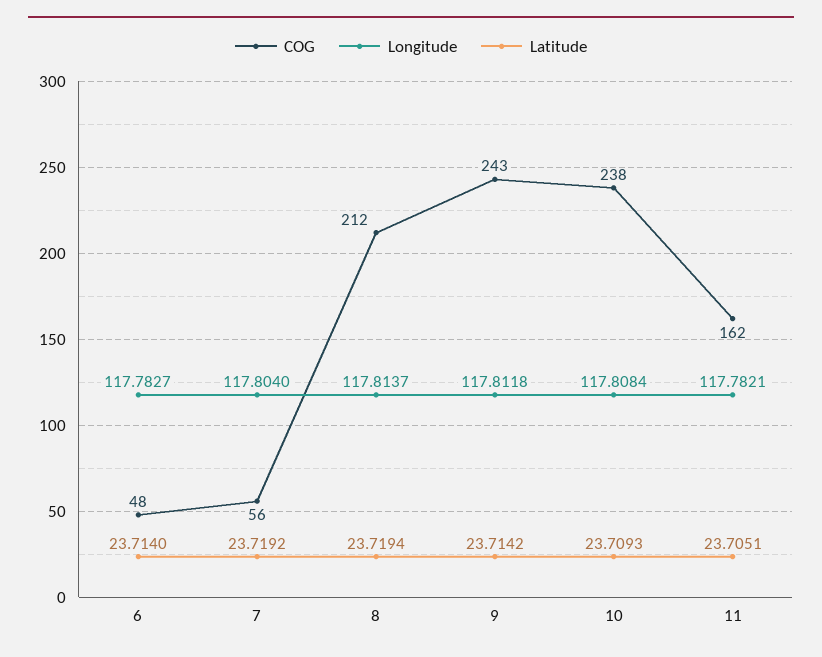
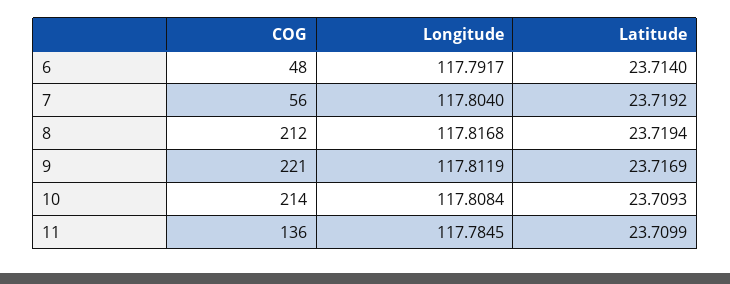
Longitude, 6: 117.7827 -> 117.7917
Longitude, 8: 117.8137 -> 117.8168
COG, 9: 243 -> 221
Longitude, 9: 117.8118 -> 117.8119
Latitude, 9: 23.7142 -> 23.7169
COG, 10: 238 -> 214
COG, 11: 162 -> 136
Longitude, 11: 117.7821 -> 117.7845
Latitude, 11: 23.7051 -> 23.7099

